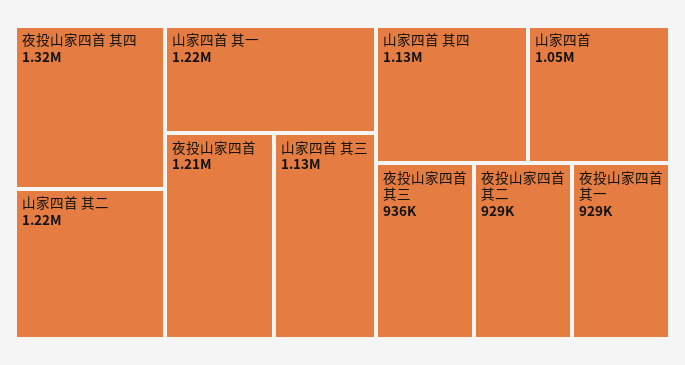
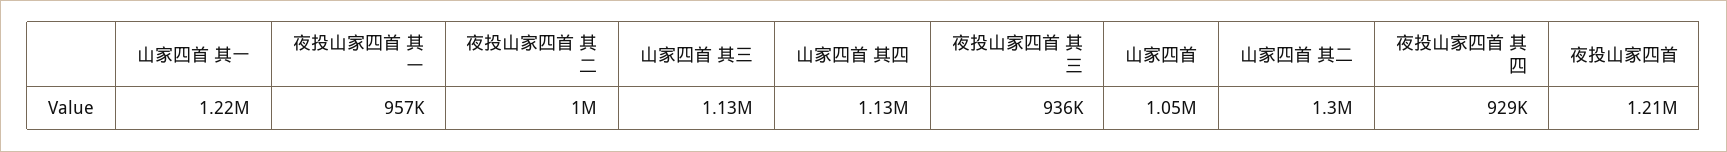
夜投山家四首 其四: 1320000 -> 929000
山家四首 其二: 1220000 -> 1300000
夜投山家四首 其二: 929000 -> 1000000
夜投山家四首 其一: 929000 -> 957000

